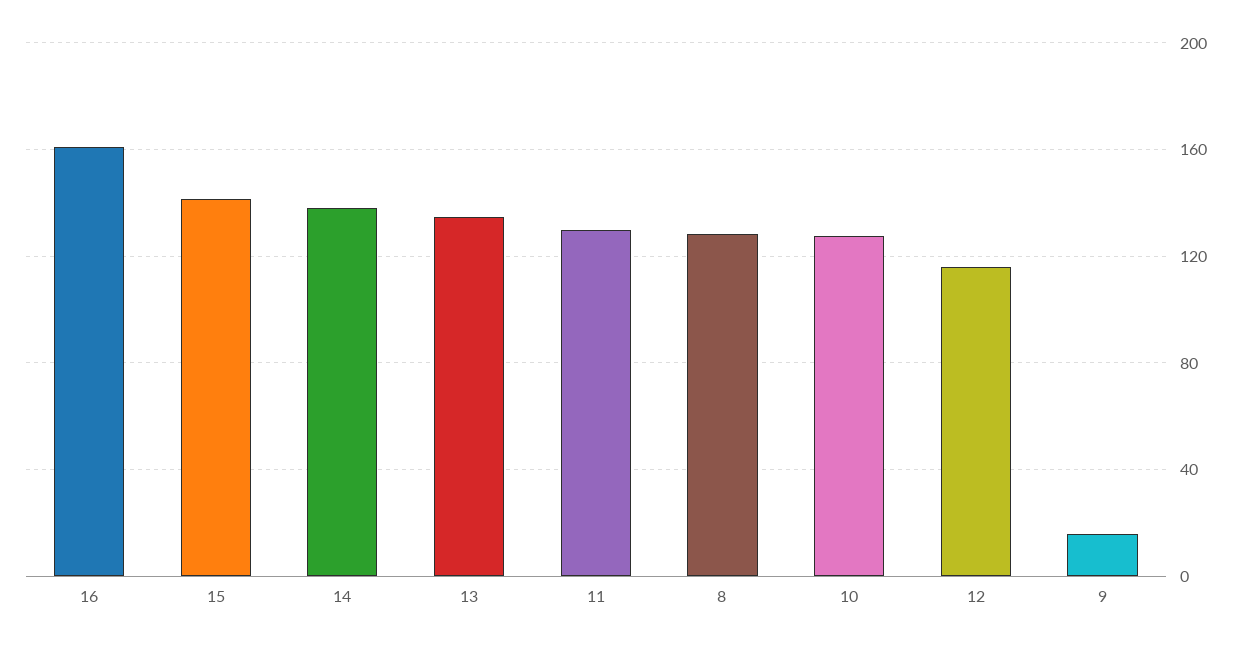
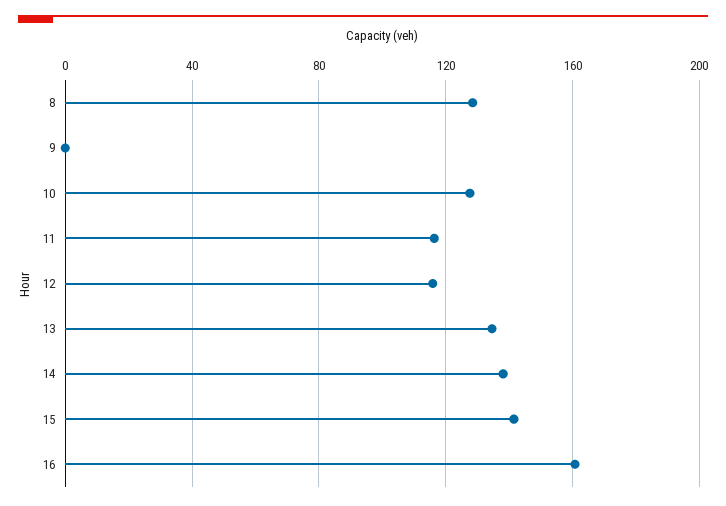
11: 130 -> 115
9: 15 -> 0

